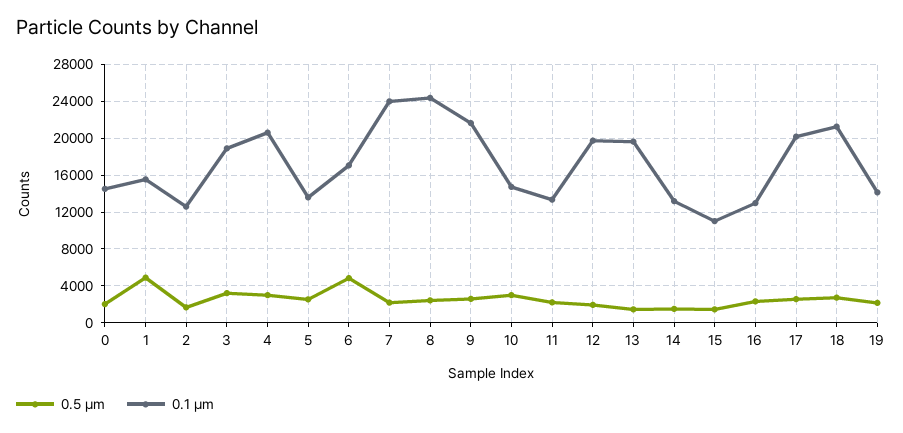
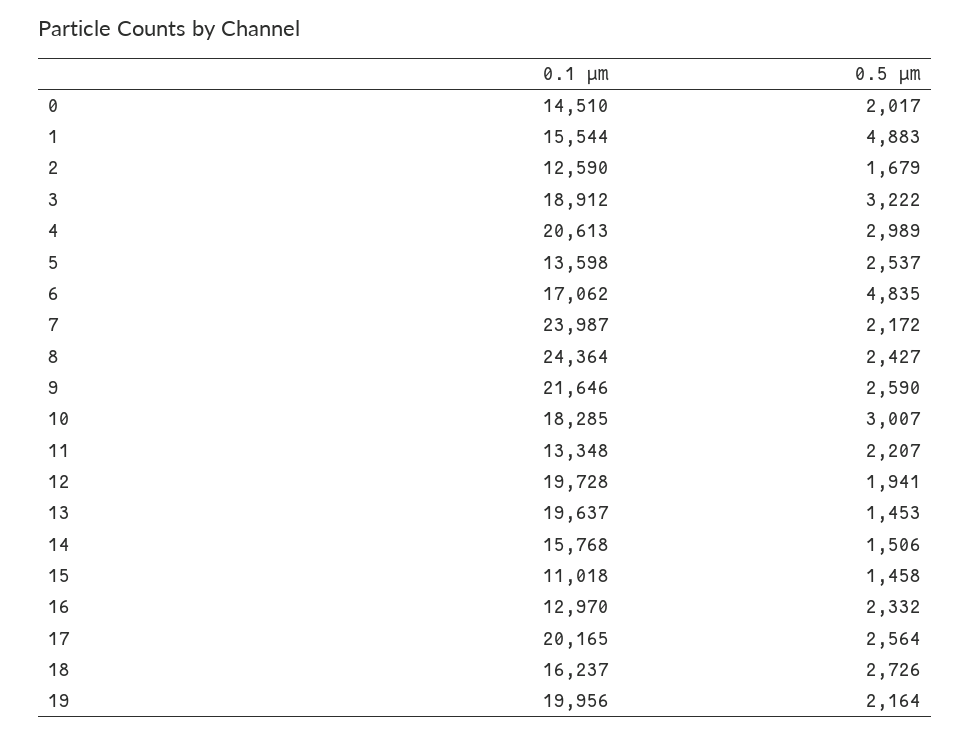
0.1 µm, 10: 15000 -> 18285
0.1 µm, 14: 13000 -> 15768
0.1 µm, 18: 21000 -> 16237
0.1 µm, 19: 14000 -> 19956

